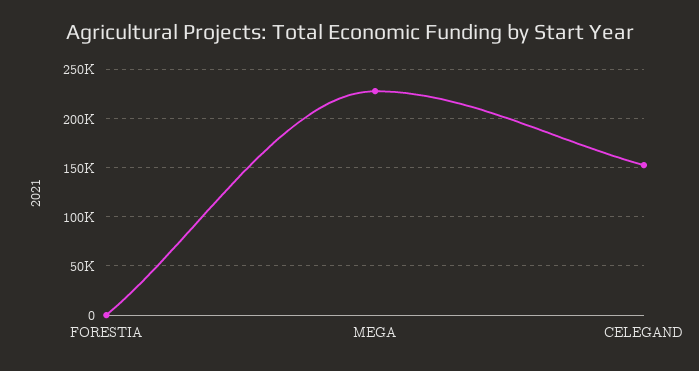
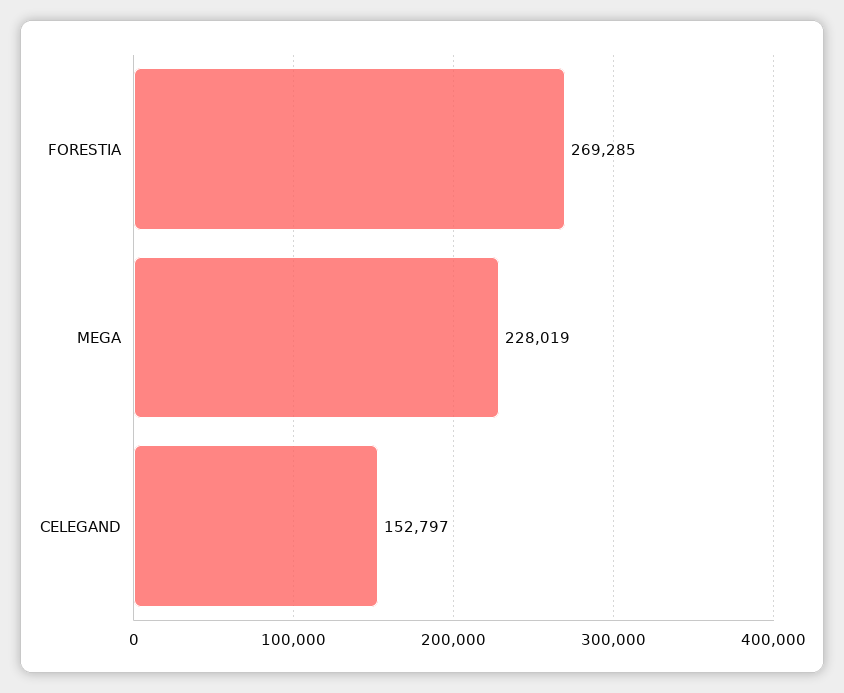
FORESTIA: 0 -> 269285

